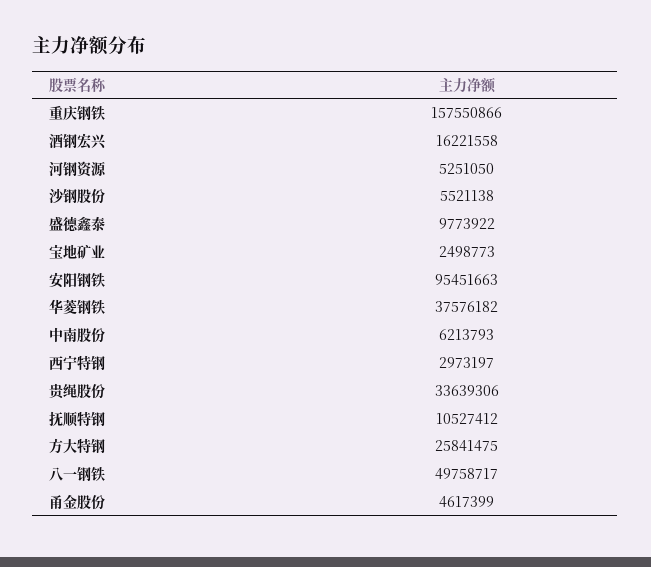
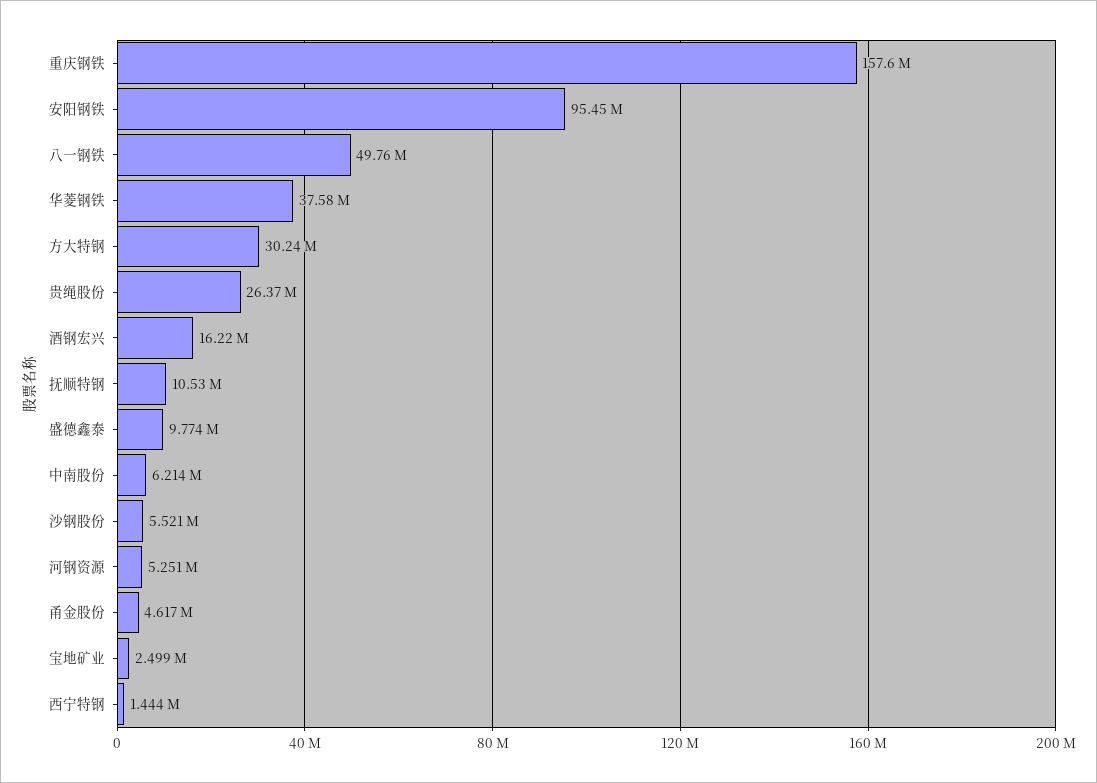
西宁特钢: 2973197 -> 1444000
贵绳股份: 33639306 -> 26370000
方大特钢: 25841475 -> 30240000

